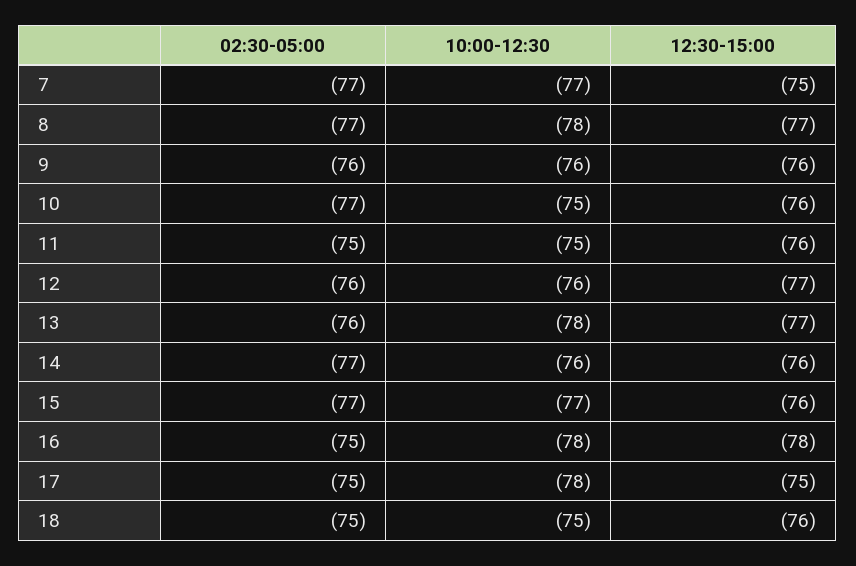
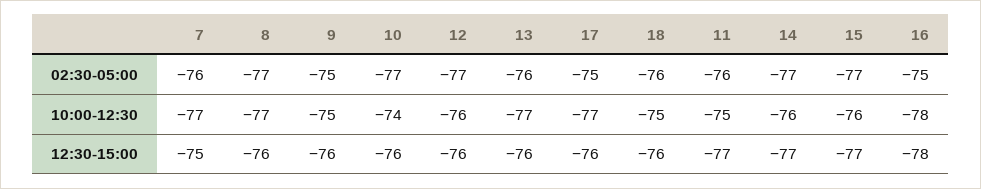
02:30-05:00, 7: -77 -> -76
10:00-12:30, 8: -78 -> -77
12:30-15:00, 8: -77 -> -76
02:30-05:00, 9: -76 -> -75
10:00-12:30, 9: -76 -> -75
10:00-12:30, 10: -75 -> -74
02:30-05:00, 11: -75 -> -76
12:30-15:00, 11: -76 -> -77
02:30-05:00, 12: -76 -> -77
12:30-15:00, 12: -77 -> -76
10:00-12:30, 13: -78 -> -77
12:30-15:00, 13: -77 -> -76
12:30-15:00, 14: -76 -> -77
10:00-12:30, 15: -77 -> -76
12:30-15:00, 15: -76 -> -77
10:00-12:30, 17: -78 -> -77
12:30-15:00, 17: -75 -> -76
02:30-05:00, 18: -75 -> -76

